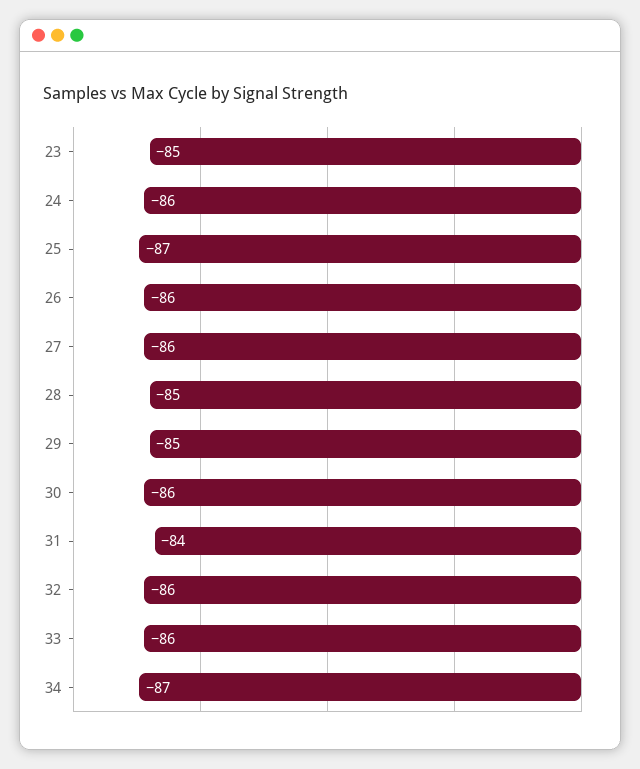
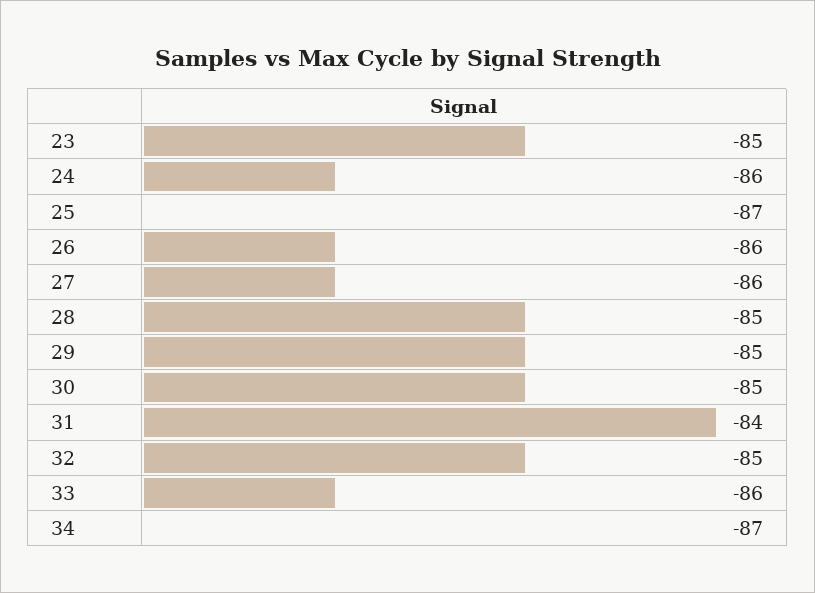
30: -86 -> -85
32: -86 -> -85

